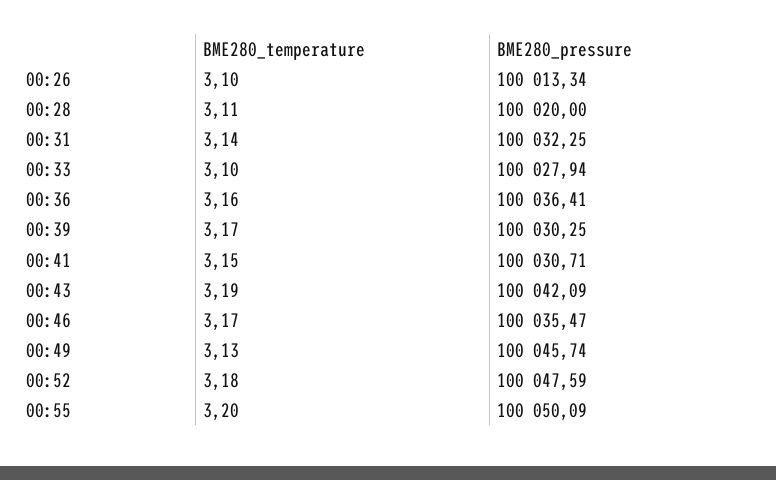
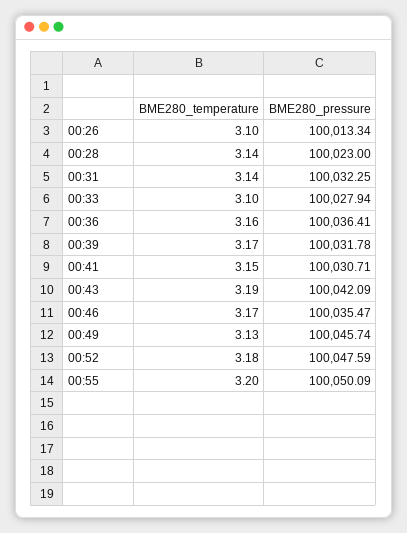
BME280_temperature, 00:28: 3.11 -> 3.14
BME280_pressure, 00:28: 100020 -> 100023
BME280_pressure, 00:39: 100030.25 -> 100031.78

